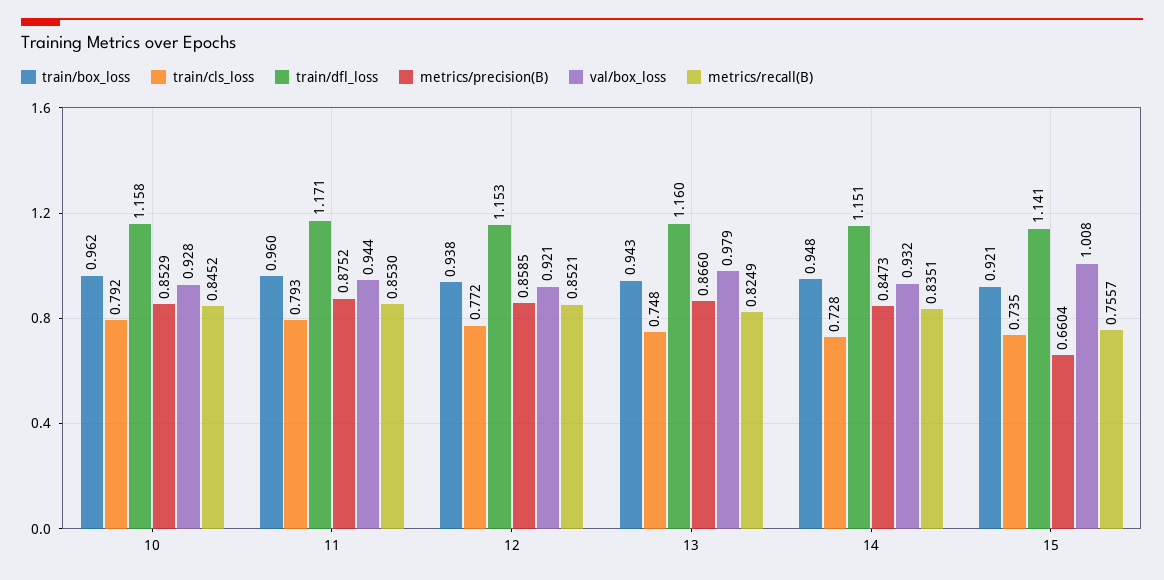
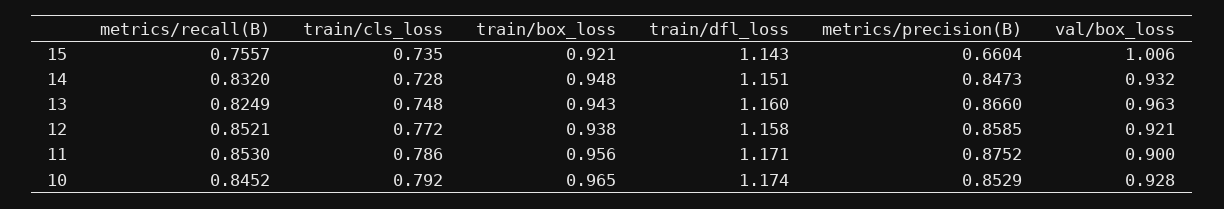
train/box_loss, 10: 0.962 -> 0.965
train/dfl_loss, 10: 1.158 -> 1.174
train/box_loss, 11: 0.96 -> 0.956
train/cls_loss, 11: 0.793 -> 0.786
val/box_loss, 11: 0.944 -> 0.9
train/dfl_loss, 12: 1.153 -> 1.158
val/box_loss, 13: 0.979 -> 0.963
metrics/recall(B), 14: 0.8351 -> 0.832
train/dfl_loss, 15: 1.141 -> 1.143
val/box_loss, 15: 1.008 -> 1.006

